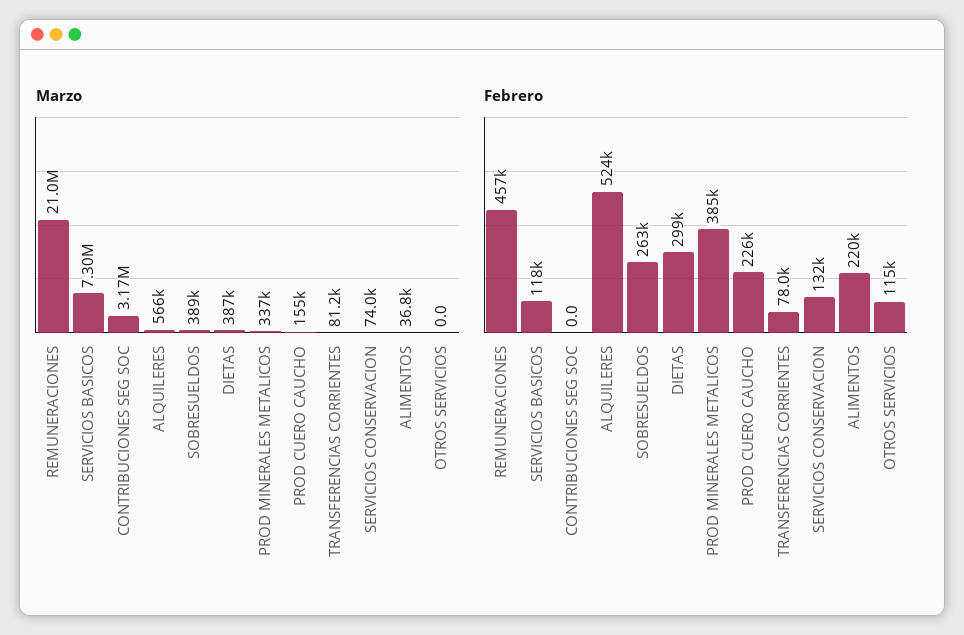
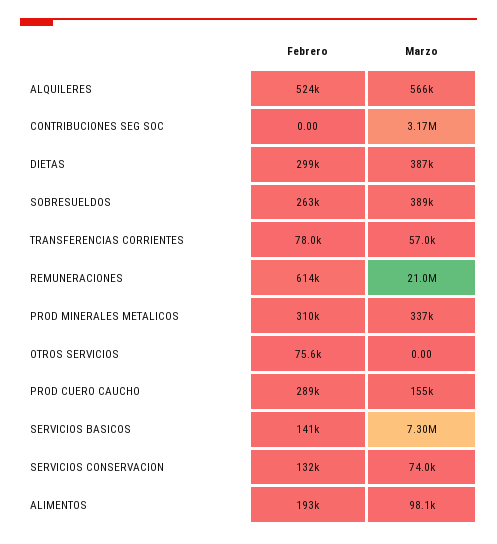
Marzo, TRANSFERENCIAS CORRIENTES: 81200 -> 57000
Marzo, ALIMENTOS: 36800 -> 98100
Febrero, REMUNERACIONES: 457000 -> 614000
Febrero, SERVICIOS BASICOS: 118000 -> 141000
Febrero, PROD MINERALES METALICOS: 385000 -> 310000
Febrero, PROD CUERO CAUCHO: 226000 -> 289000
Febrero, ALIMENTOS: 220000 -> 193000
Febrero, OTROS SERVICIOS: 115000 -> 75600

